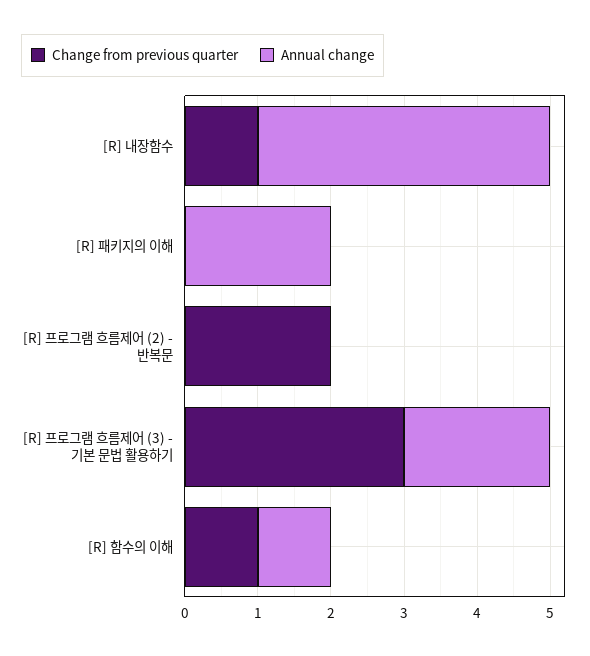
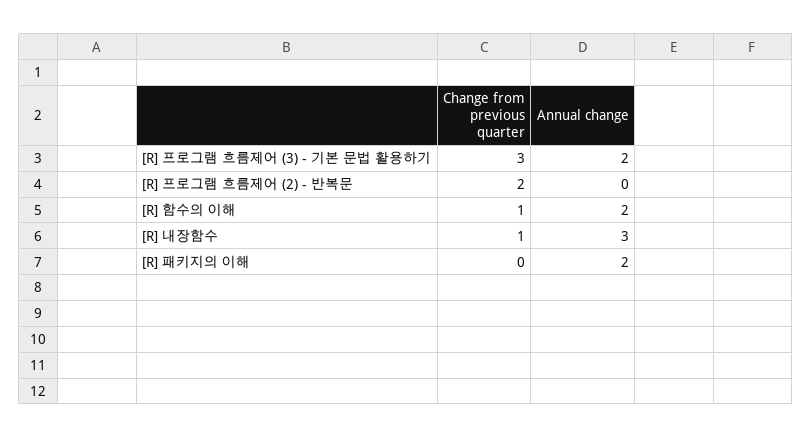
Annual change, [R] 내장함수: 4 -> 3
Annual change, [R] 함수의 이해: 1 -> 2

